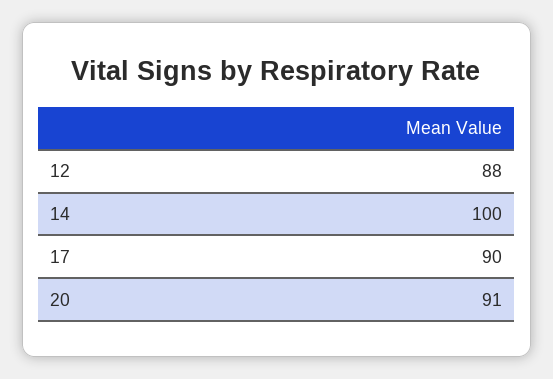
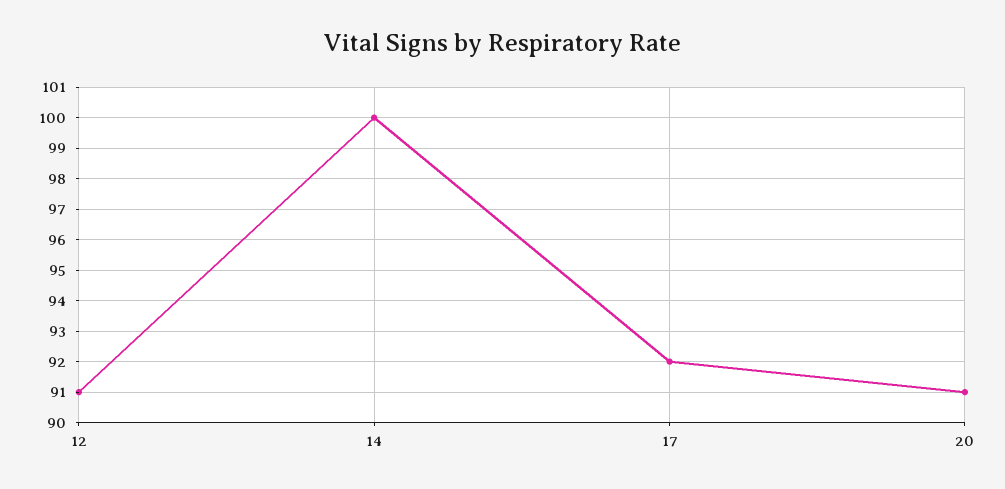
12: 88 -> 91
17: 90 -> 92

